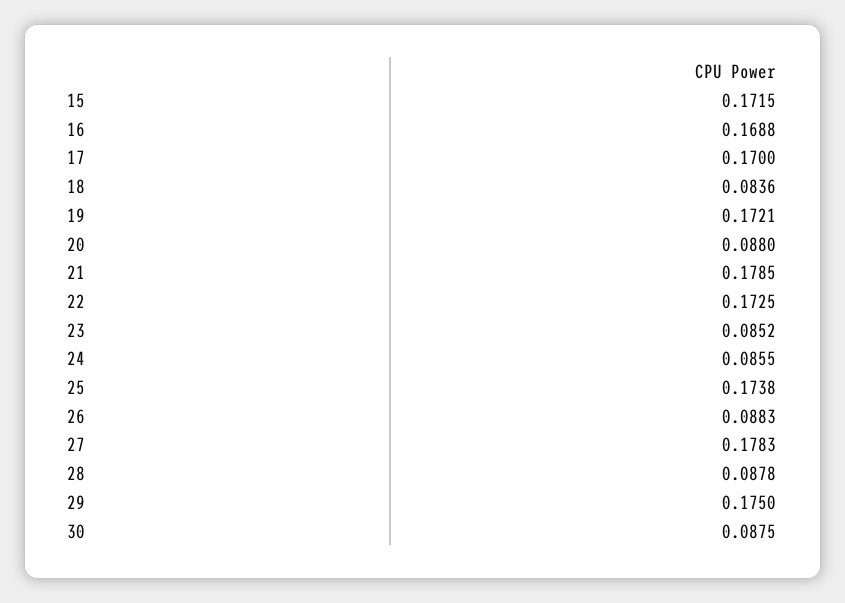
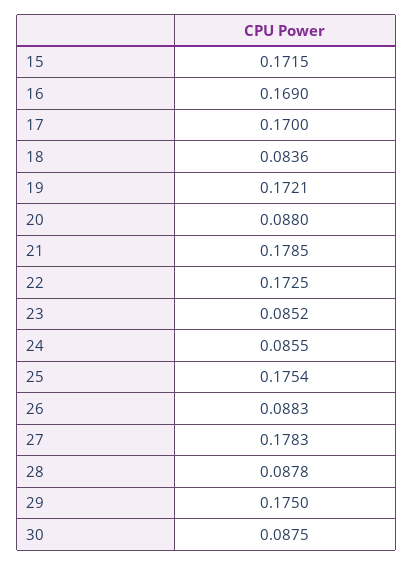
16: 0.1688 -> 0.169
25: 0.1738 -> 0.1754

